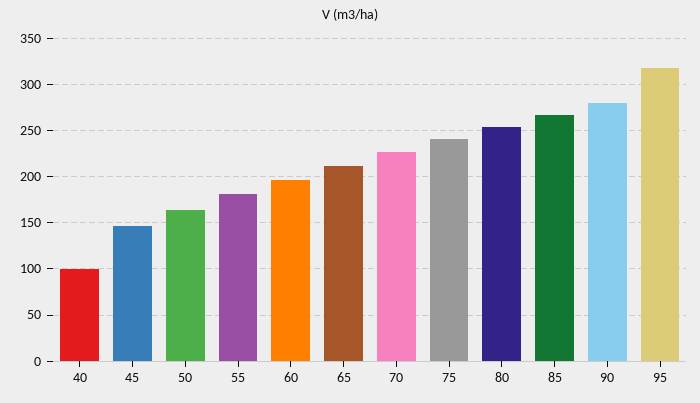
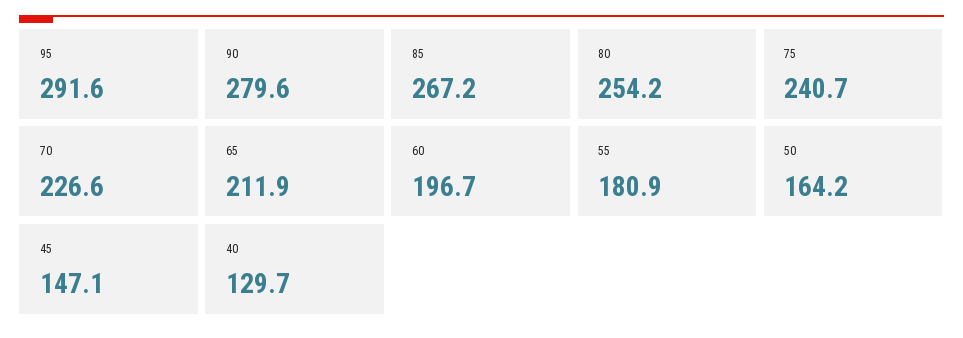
40: 100 -> 129.7
95: 320 -> 291.6

